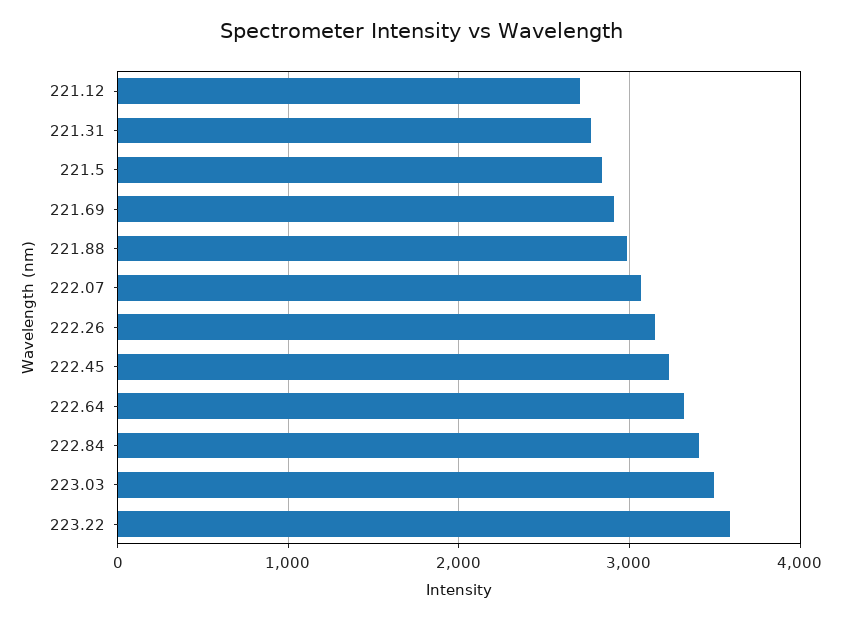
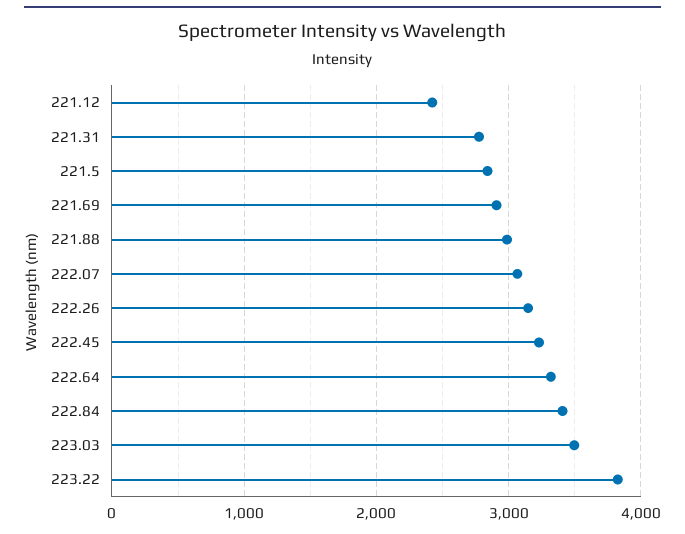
221.12: 2700 -> 2400
223.22: 3600 -> 3800

